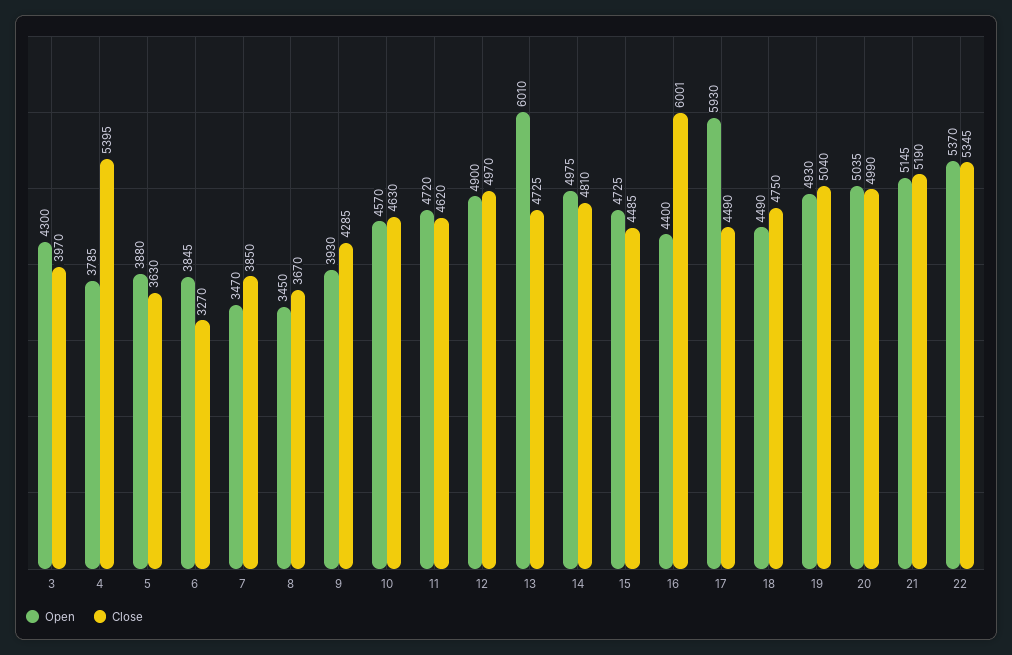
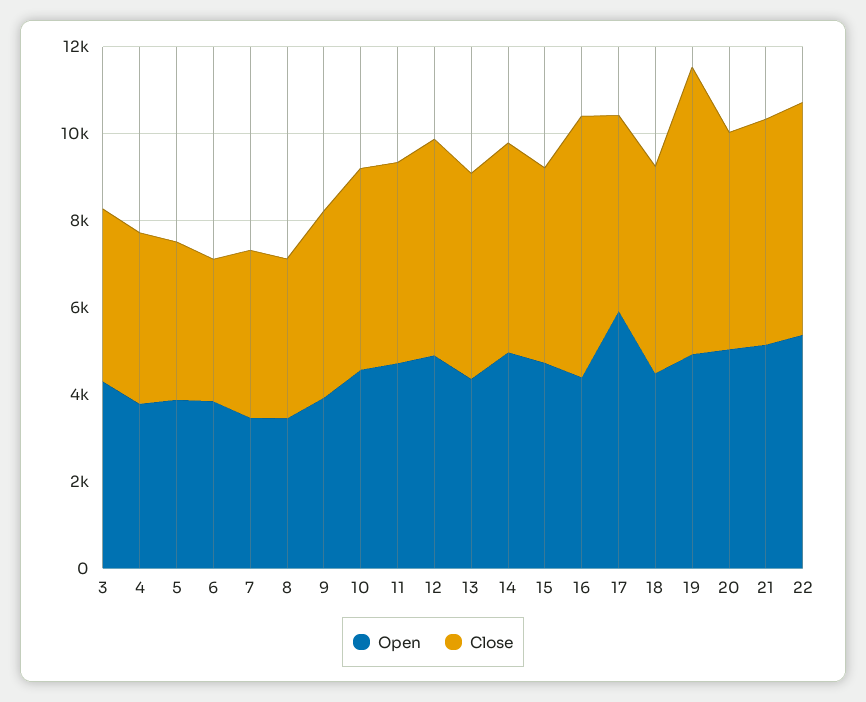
Close, 4: 5395 -> 4000
Open, 13: 6010 -> 4500
Close, 19: 5040 -> 6500

